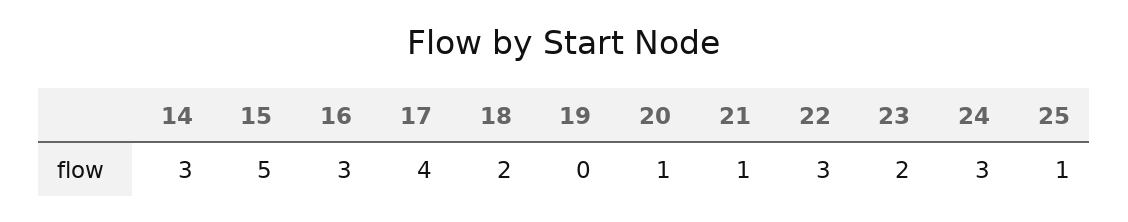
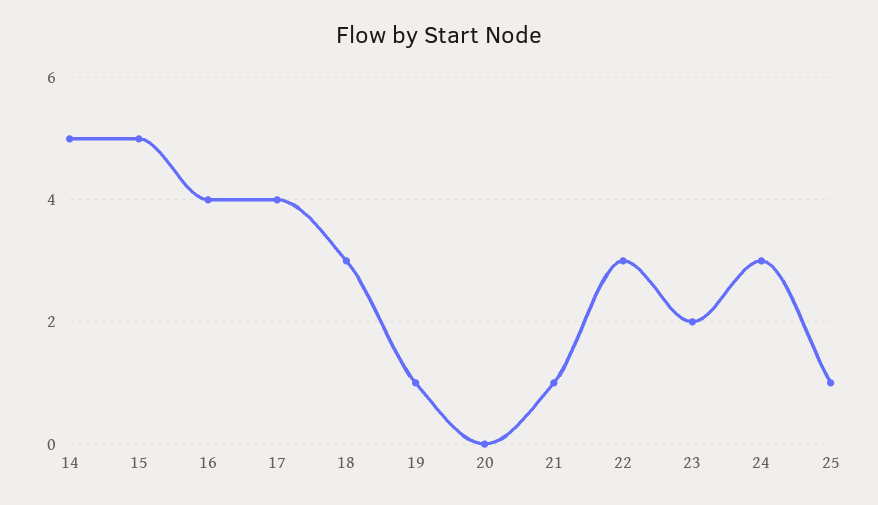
14: 3 -> 5
16: 3 -> 4
18: 2 -> 3
19: 0 -> 1
20: 1 -> 0

